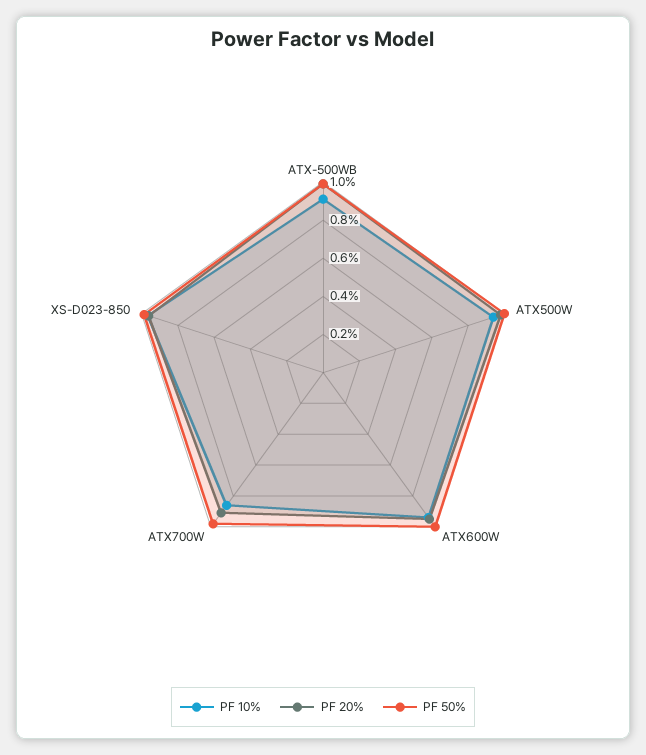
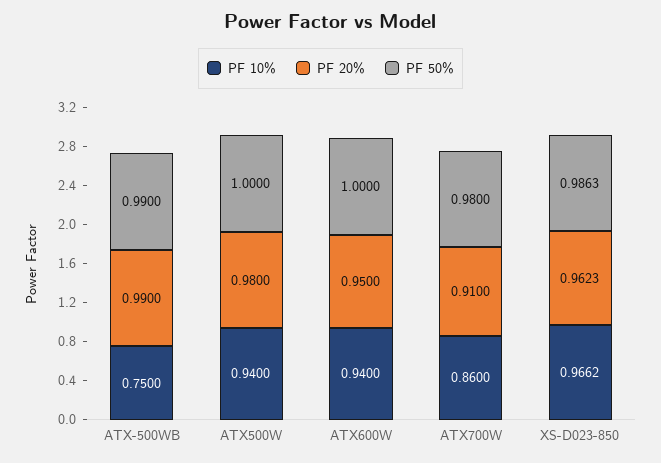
PF 10%, ATX-500WB: 0.9 -> 0.75

